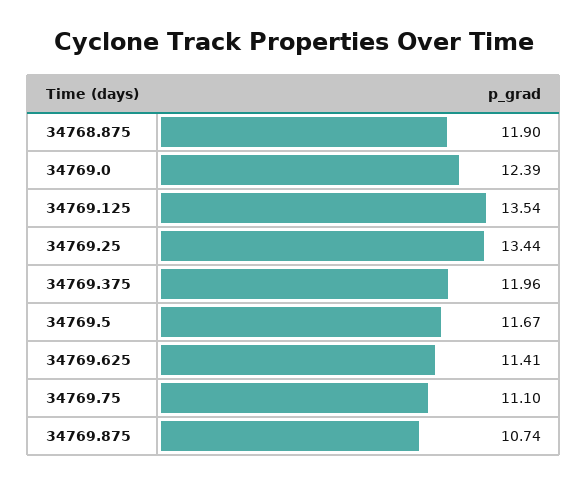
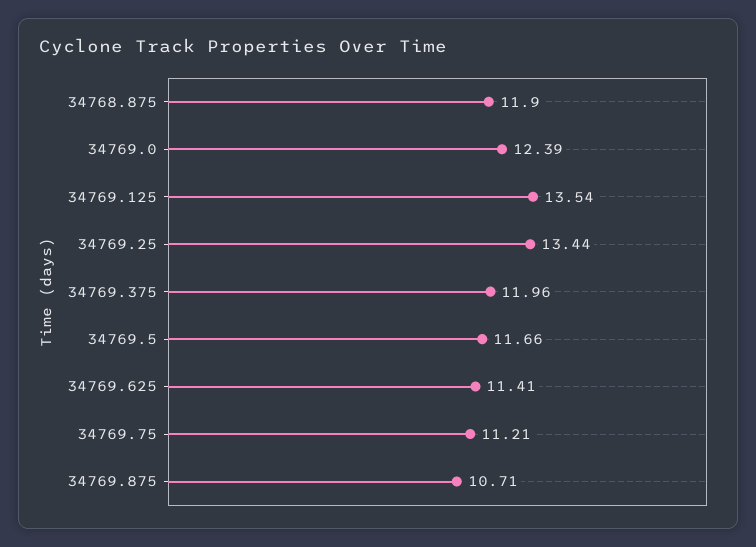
34769.5: 11.67 -> 11.66
34769.75: 11.1 -> 11.21
34769.875: 10.74 -> 10.71

